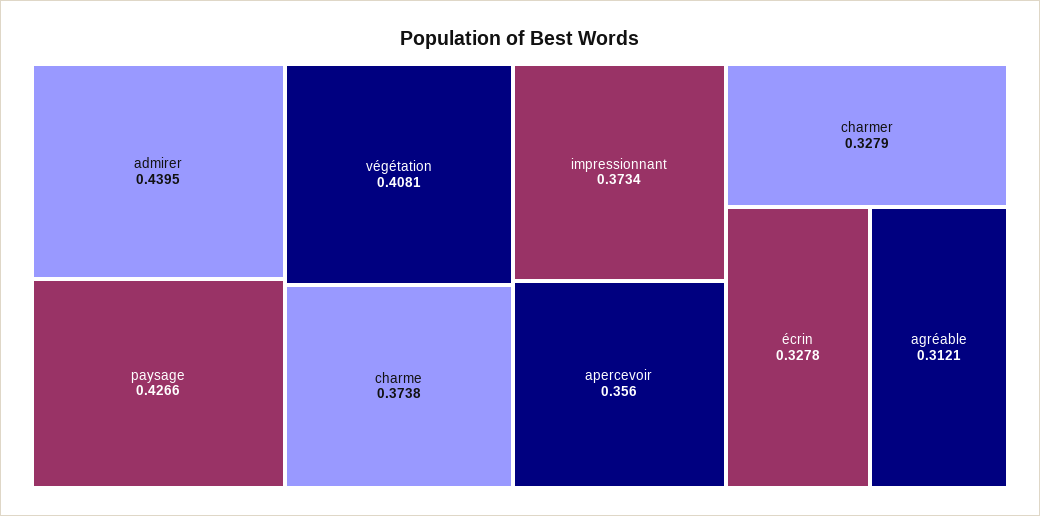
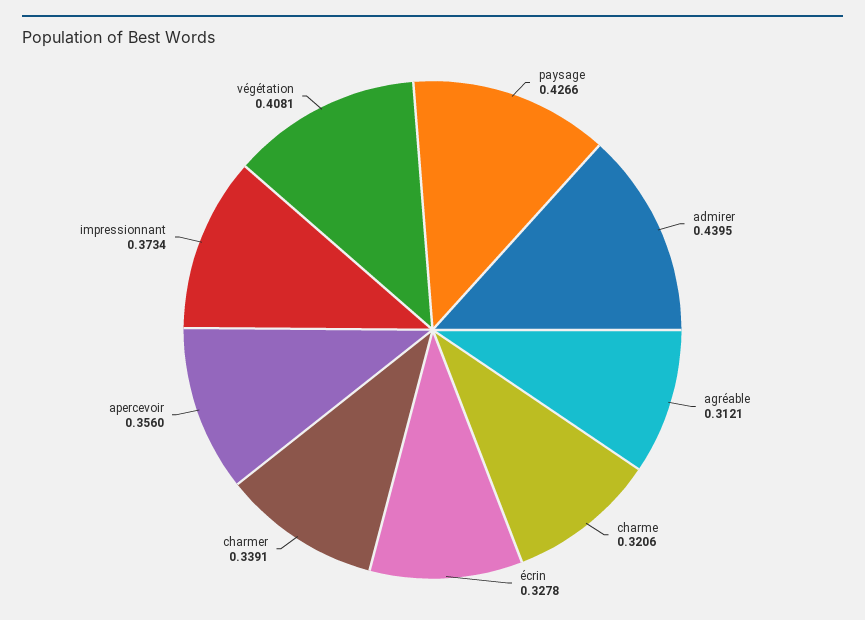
charme: 0.3738 -> 0.3206
charmer: 0.3279 -> 0.3391

